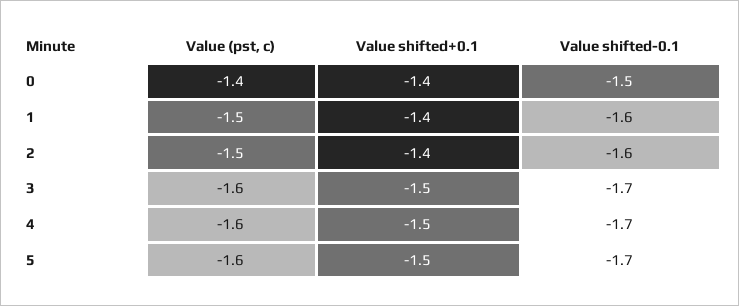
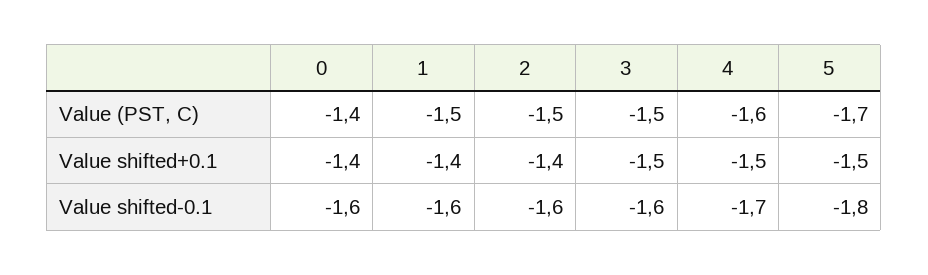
Value shifted-0.1, 0: -1.5 -> -1.6
Value (pst, c), 3: -1.6 -> -1.5
Value shifted-0.1, 3: -1.7 -> -1.6
Value (pst, c), 5: -1.6 -> -1.7
Value shifted-0.1, 5: -1.7 -> -1.8

